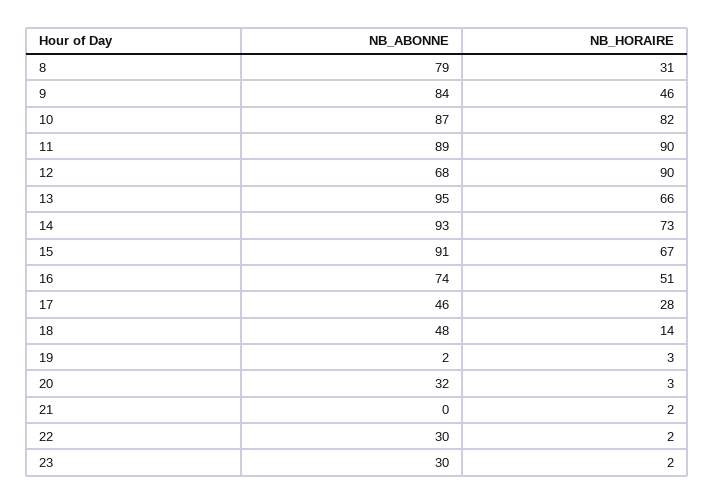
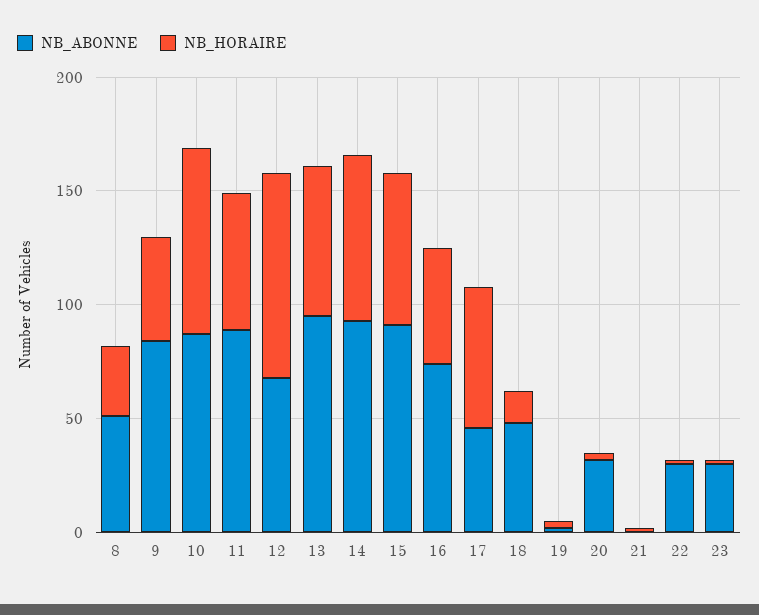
NB_ABONNE, 8: 79 -> 50
NB_HORAIRE, 11: 90 -> 60
NB_HORAIRE, 17: 28 -> 60

